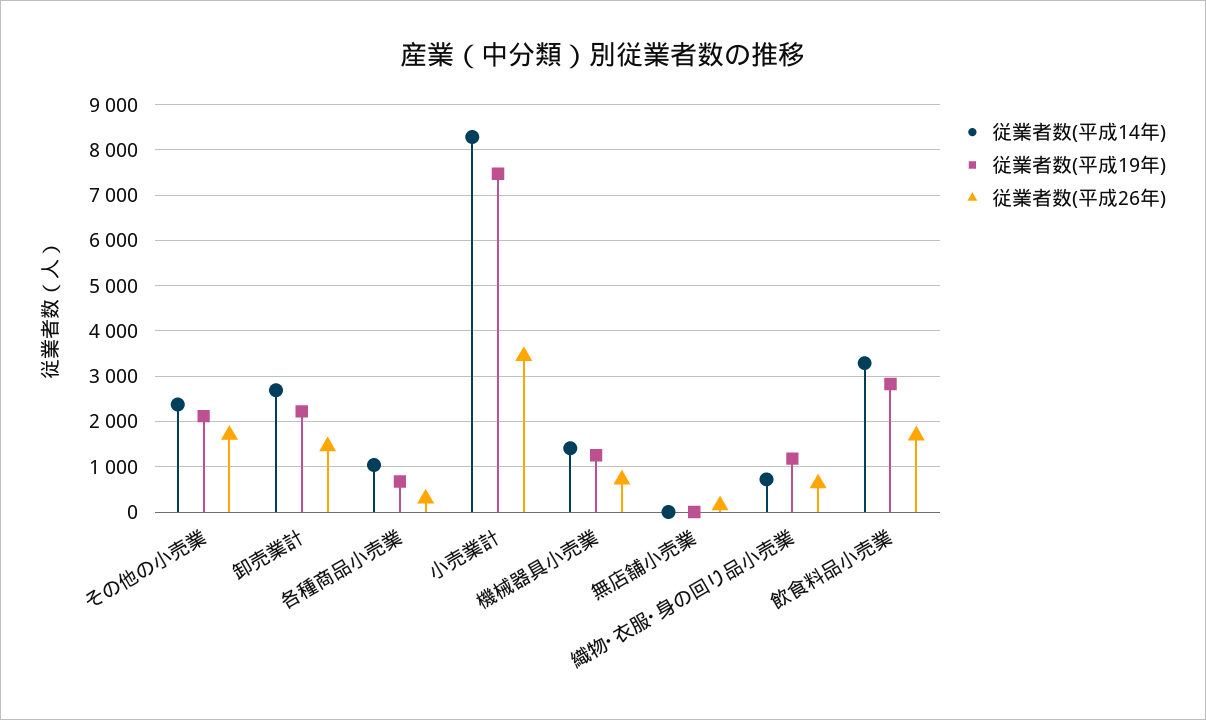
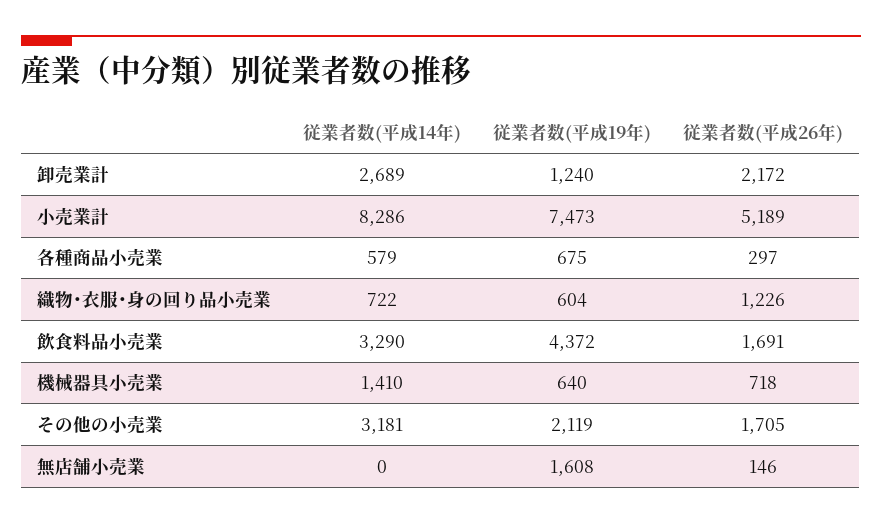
従業者数(平成14年), その他の小売業: 2400 -> 3181
従業者数(平成19年), 卸売業計: 2200 -> 1240
従業者数(平成26年), 卸売業計: 1400 -> 2172
従業者数(平成14年), 各種商品小売業: 1000 -> 579
従業者数(平成26年), 小売業計: 3400 -> 5189
従業者数(平成19年), 機械器具小売業: 1200 -> 640
従業者数(平成19年), 無店舗小売業: 0 -> 1608
従業者数(平成19年), 織物･衣服･身の回り品小売業: 1200 -> 604
従業者数(平成26年), 織物･衣服･身の回り品小売業: 600 -> 1226
従業者数(平成19年), 飲食料品小売業: 2800 -> 4372

